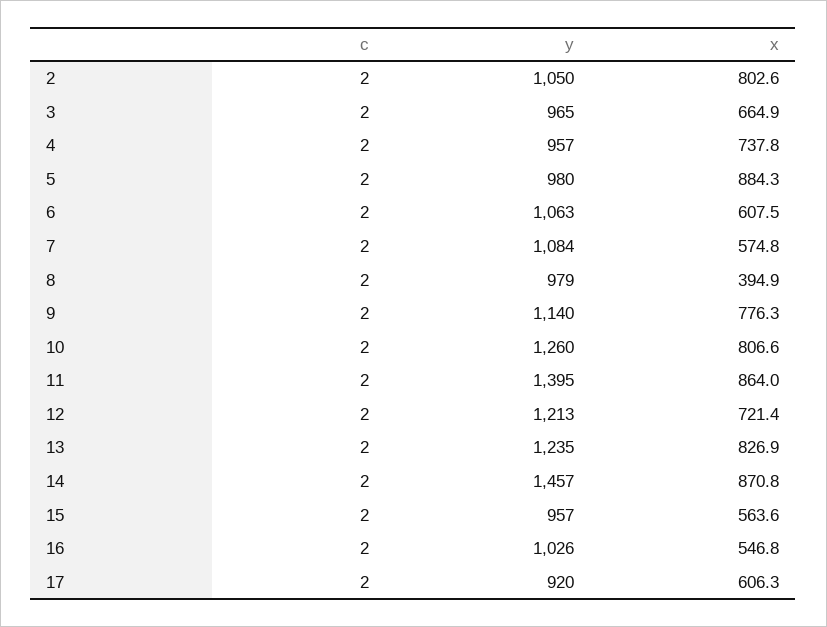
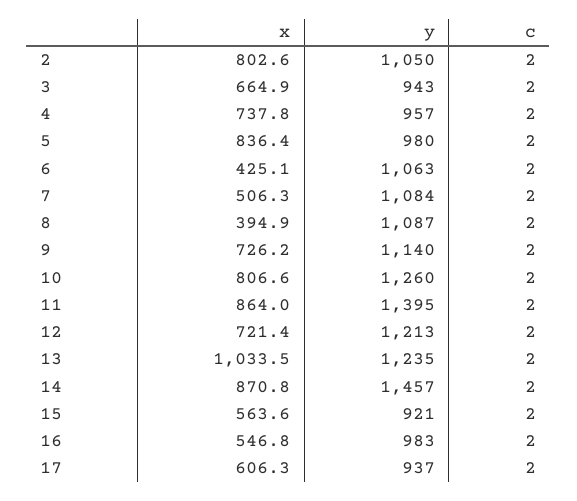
y, 3: 965 -> 943
x, 5: 884.3 -> 836.4
x, 6: 607.5 -> 425.1
x, 7: 574.8 -> 506.3
y, 8: 979 -> 1087
x, 9: 776.3 -> 726.2
x, 13: 826.9 -> 1033.5
y, 15: 957 -> 921
y, 16: 1026 -> 983
y, 17: 920 -> 937

